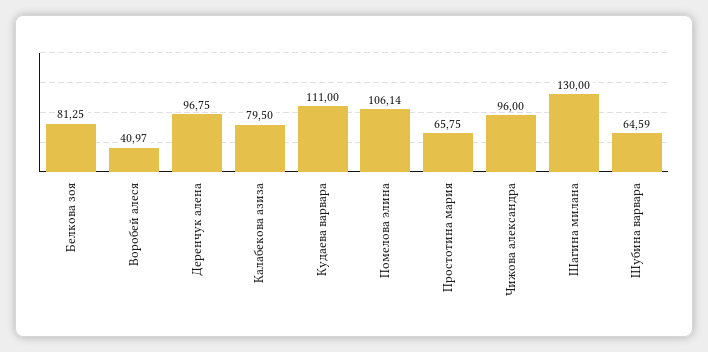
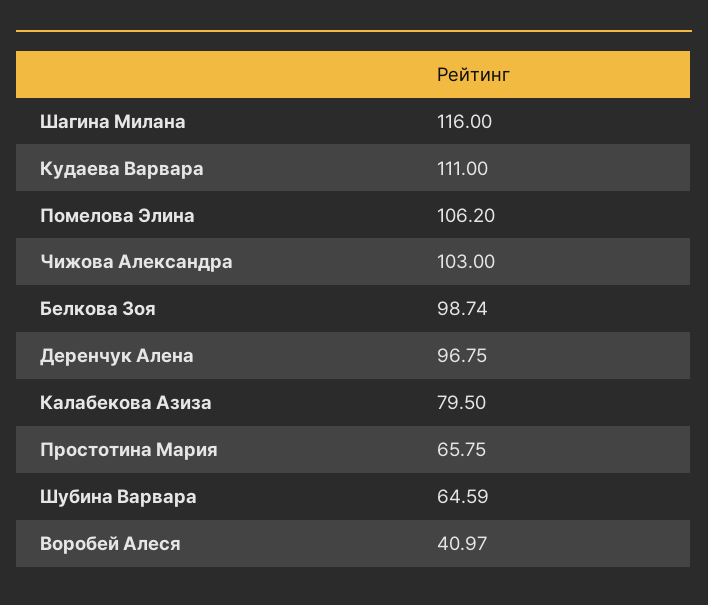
Белкова зоя: 81.25 -> 98.74
Помелова элина: 106.14 -> 106.2
Чижова александра: 96 -> 103
Шагина милана: 130 -> 116

